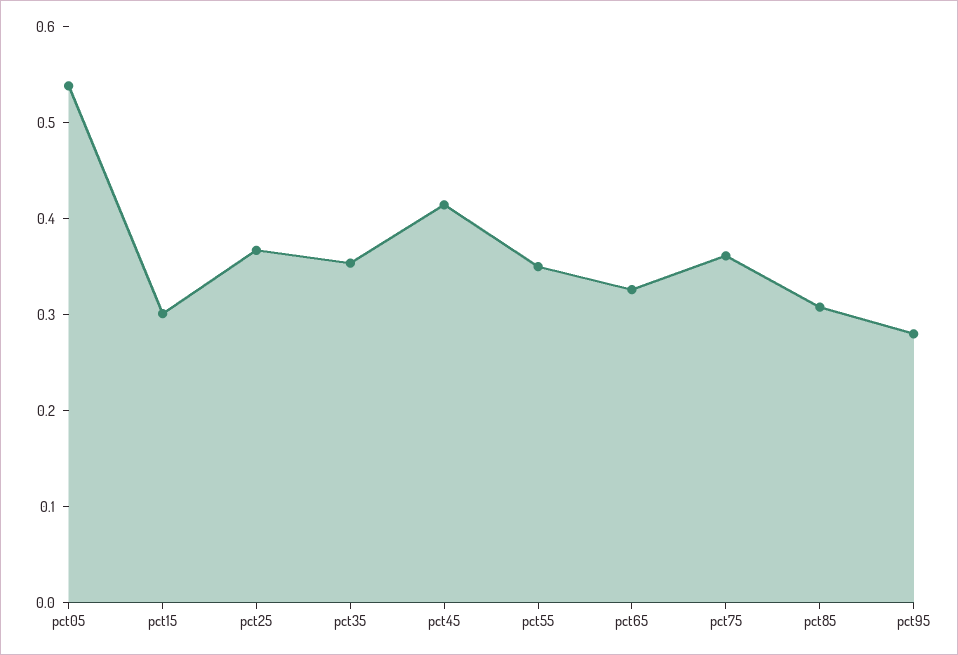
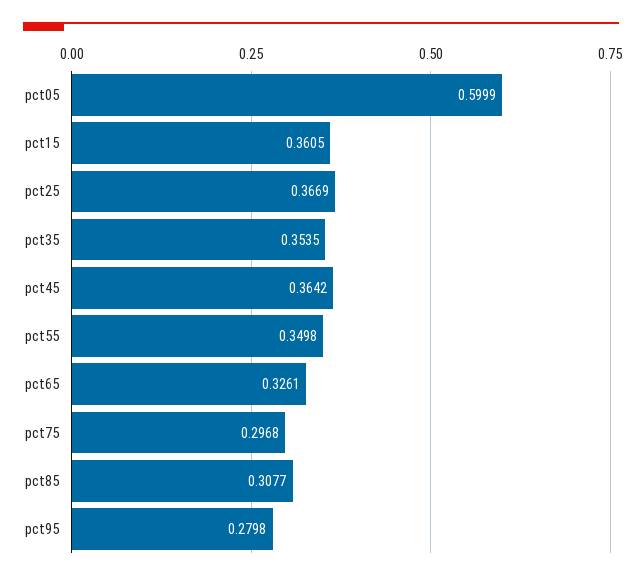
pct05: 0.54 -> 0.5999
pct15: 0.3 -> 0.3605
pct45: 0.42 -> 0.3642
pct75: 0.36 -> 0.2968

